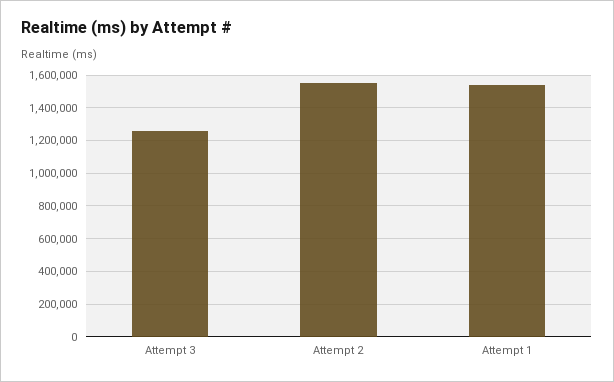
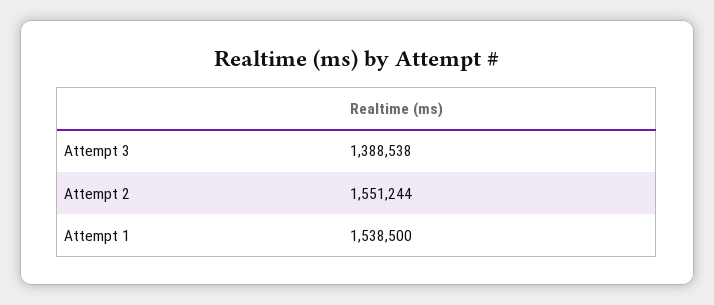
Attempt 3: 1250000 -> 1388538

